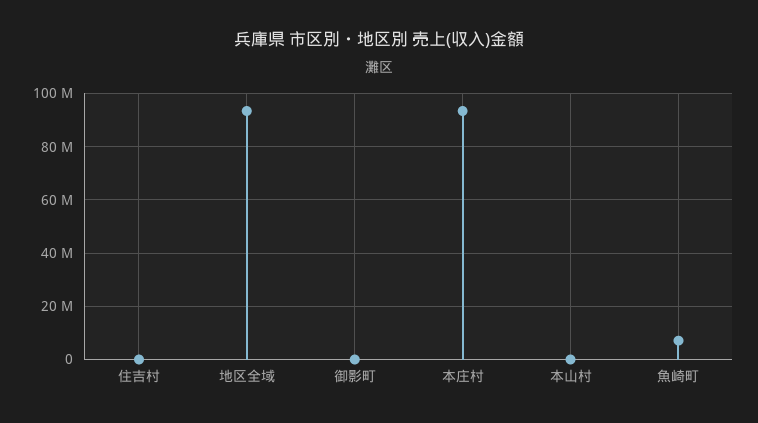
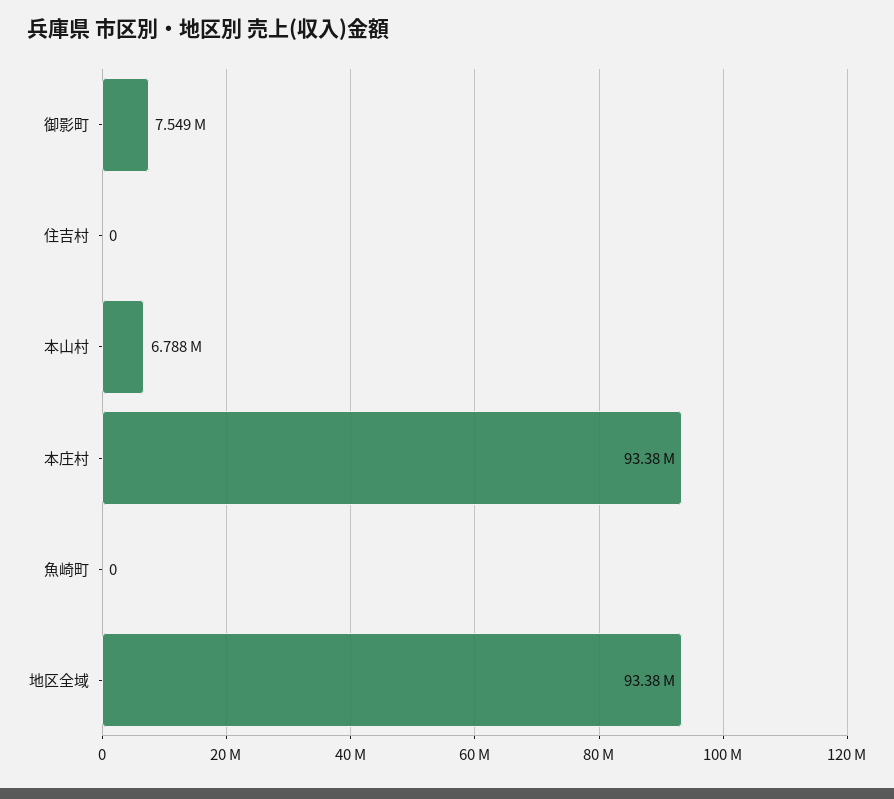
御影町: 0 -> 7549000
本山村: 0 -> 6788000
魚崎町: 7500000 -> 0

